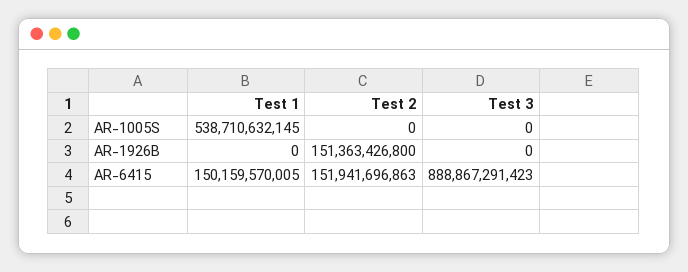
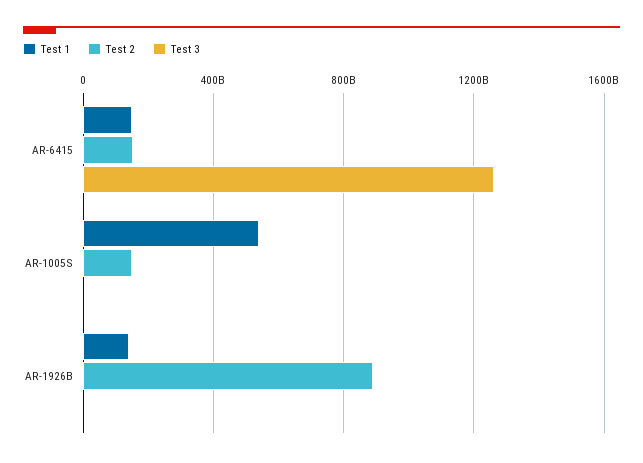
Test 2, AR-1005S: 0 -> 150000000000
Test 1, AR-1926B: 0 -> 150000000000
Test 2, AR-1926B: 151363426800 -> 900000000000
Test 3, AR-6415: 888867291423 -> 1250000000000

